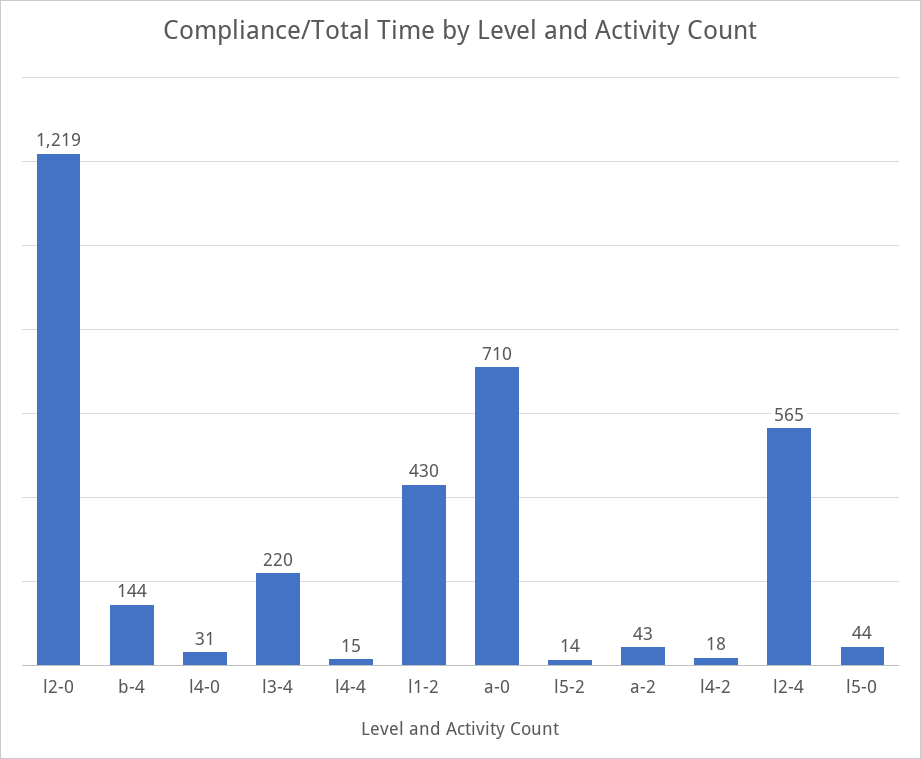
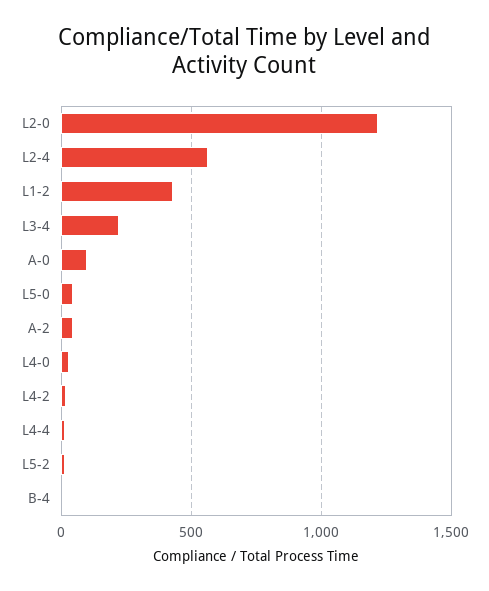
b-4: 144 -> 0
a-0: 710 -> 100

